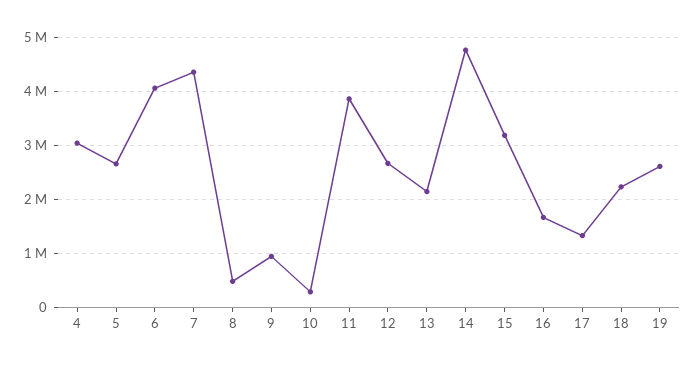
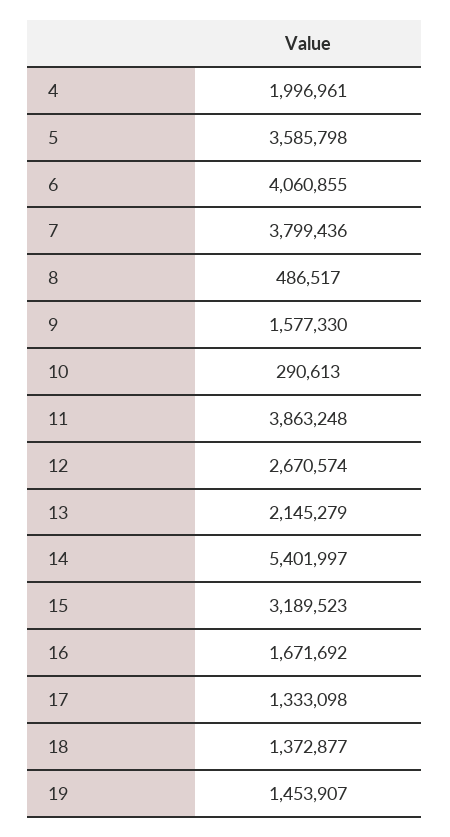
4: 3000000 -> 1996961
5: 2600000 -> 3585798
7: 4400000 -> 3799436
9: 1000000 -> 1577330
14: 4800000 -> 5401997
18: 2200000 -> 1372877
19: 2600000 -> 1453907

